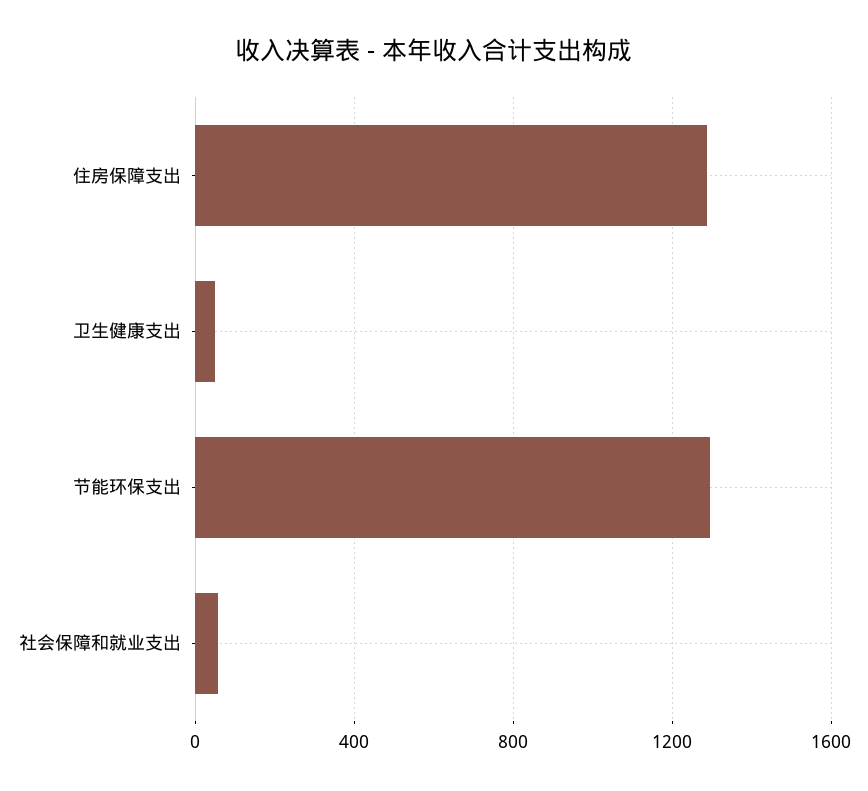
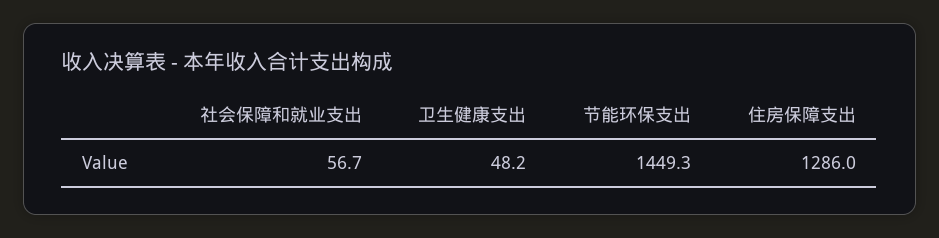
节能环保支出: 1300 -> 1449.3

